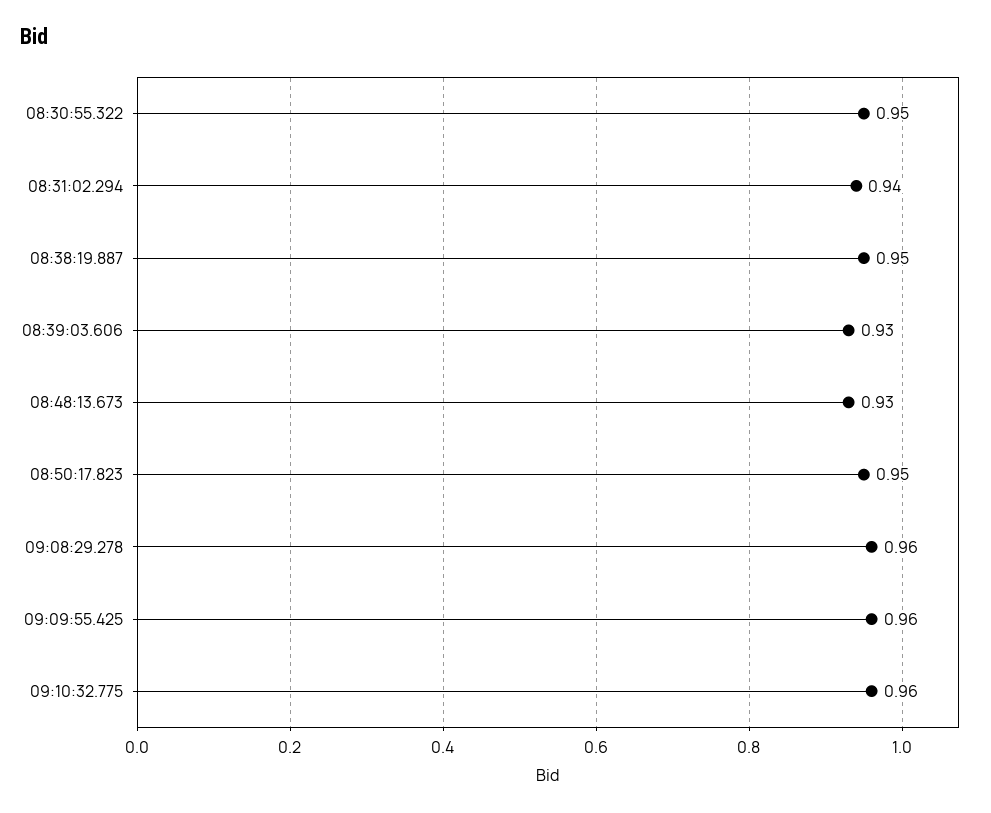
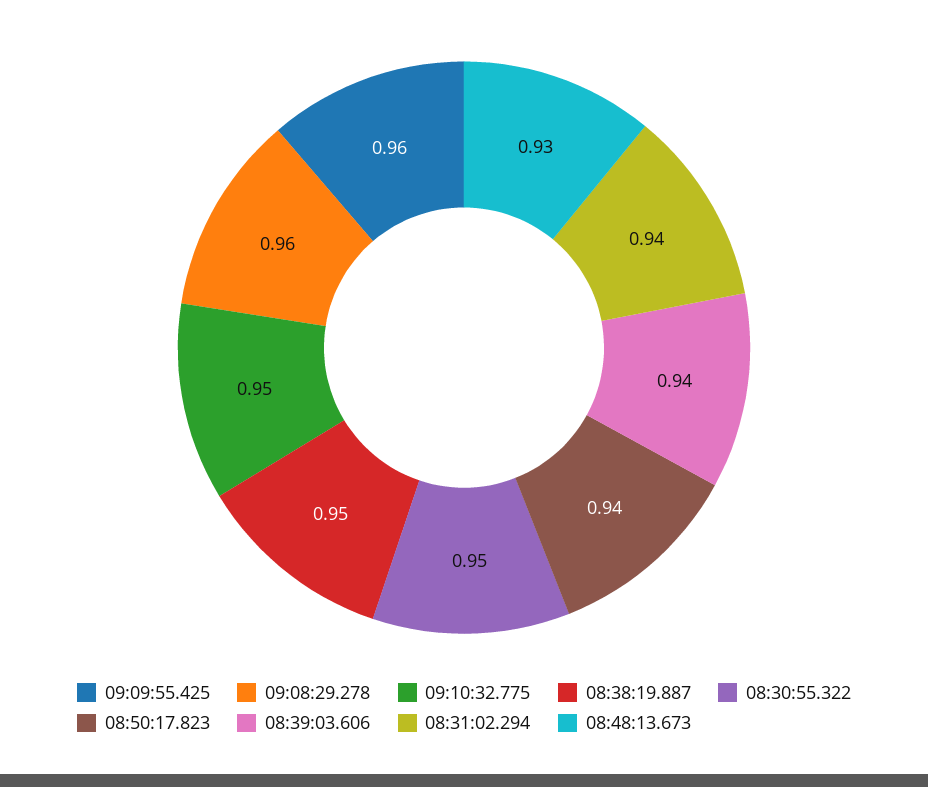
08:39:03.606: 0.93 -> 0.94
08:50:17.823: 0.95 -> 0.94
09:10:32.775: 0.96 -> 0.95

